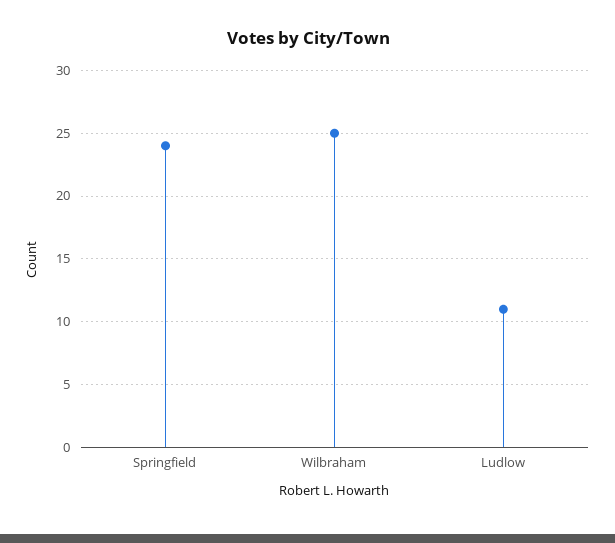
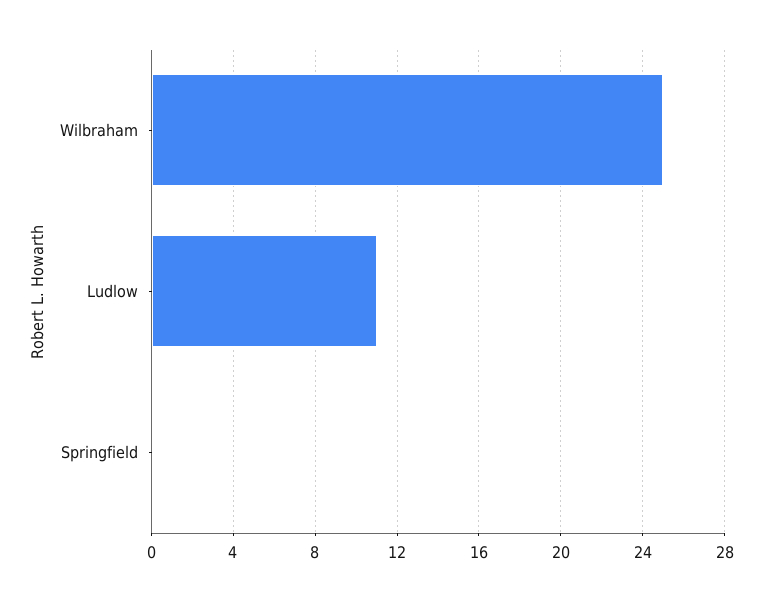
Springfield: 24 -> 0

